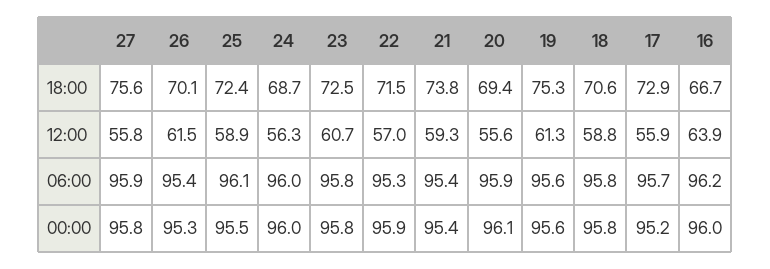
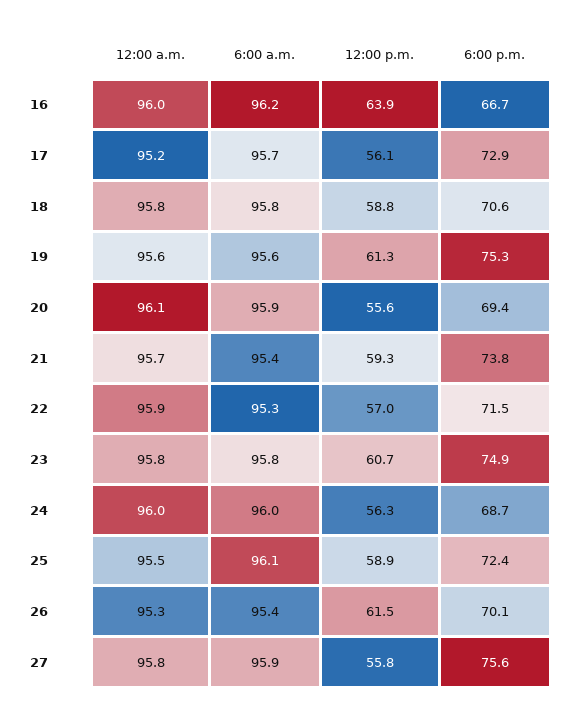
23, 18:00: 72.5 -> 74.9
17, 12:00: 55.9 -> 56.1
21, 00:00: 95.4 -> 95.7

